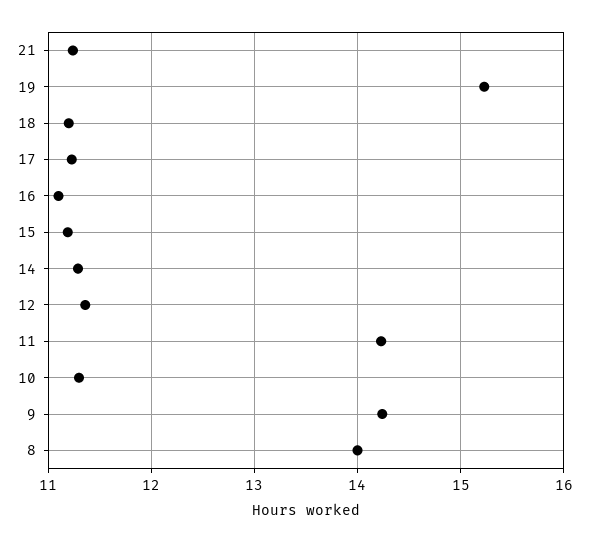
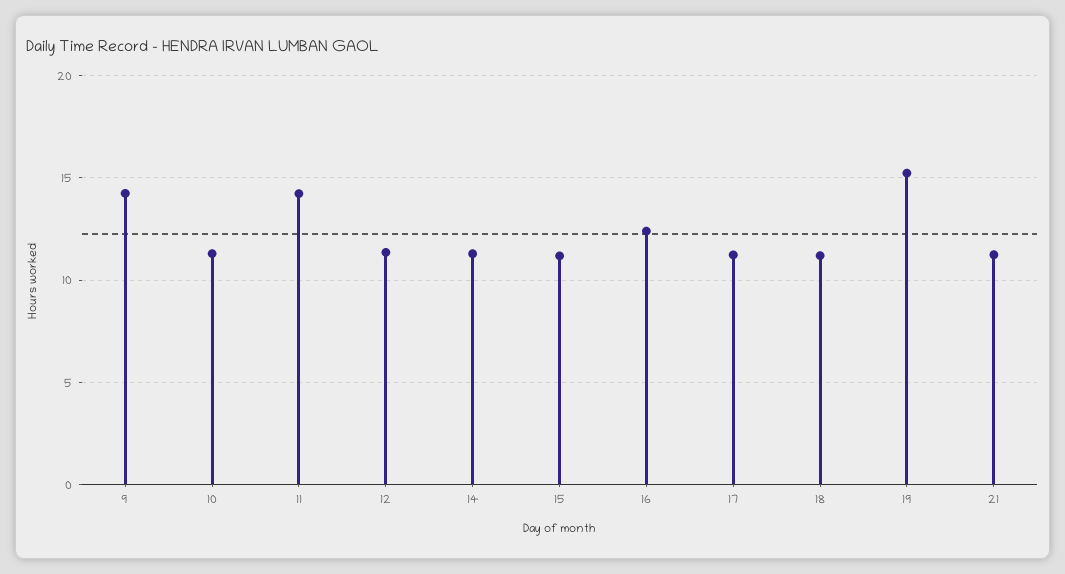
16: 11.1 -> 12.5
8: 14 -> none

